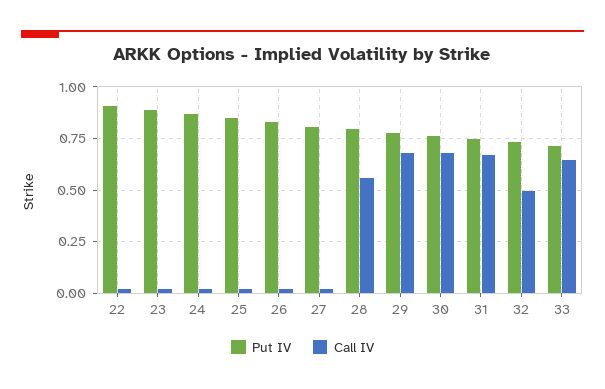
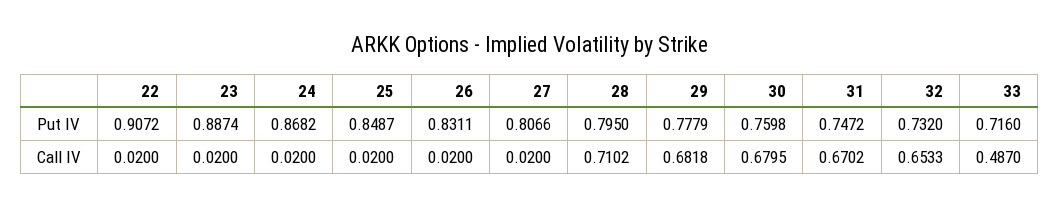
Call IV, 28: 0.55 -> 0.7102
Call IV, 32: 0.5 -> 0.6533
Call IV, 33: 0.65 -> 0.487

